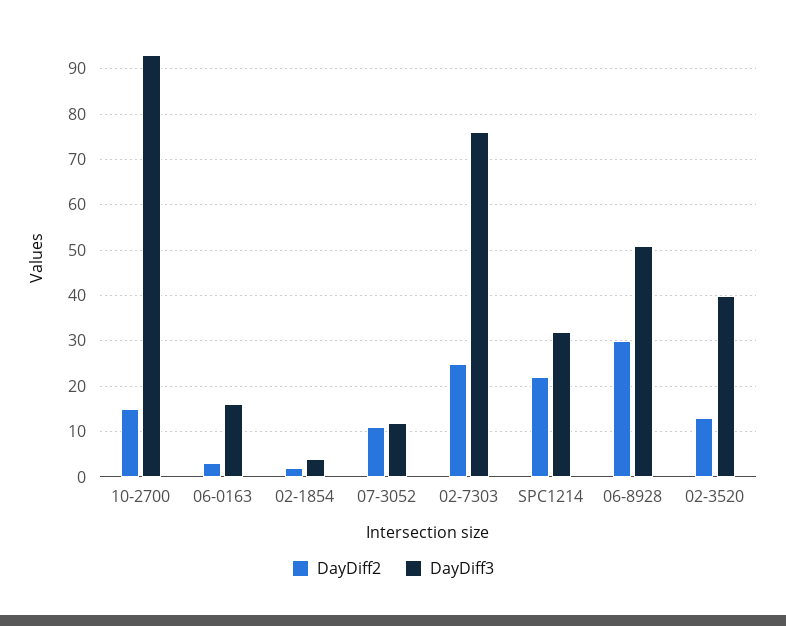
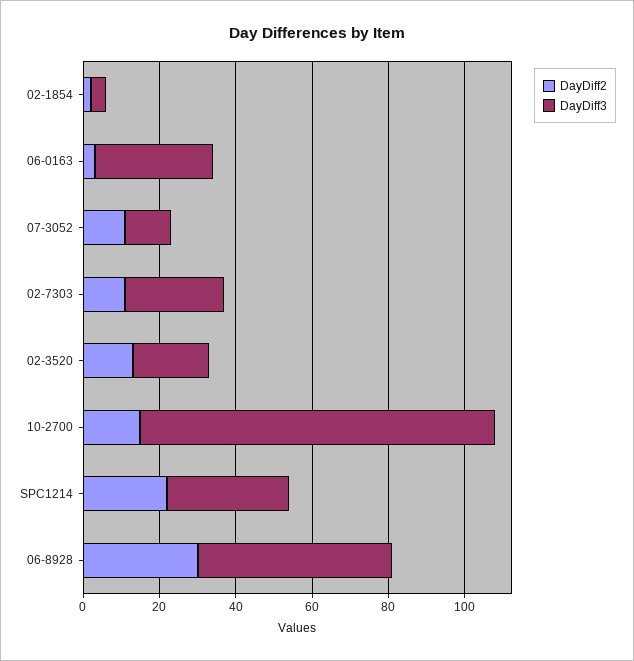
DayDiff3, 06-0163: 15 -> 30
DayDiff2, 02-7303: 25 -> 10
DayDiff3, 02-7303: 75 -> 25
DayDiff3, 02-3520: 40 -> 20

